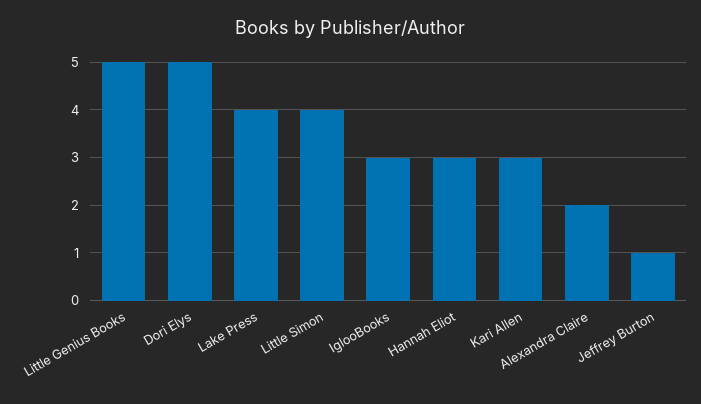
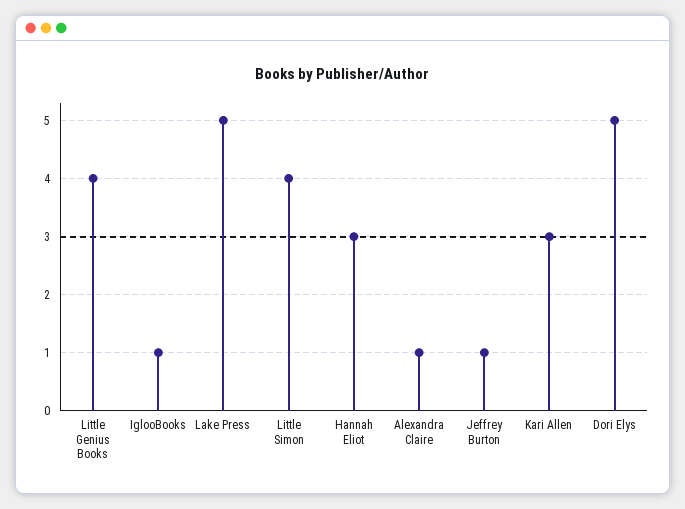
Little Genius Books: 5 -> 4
Lake Press: 4 -> 5
IglooBooks: 3 -> 1
Alexandra Claire: 2 -> 1

